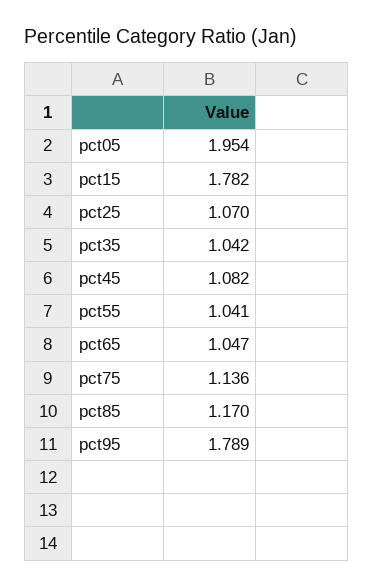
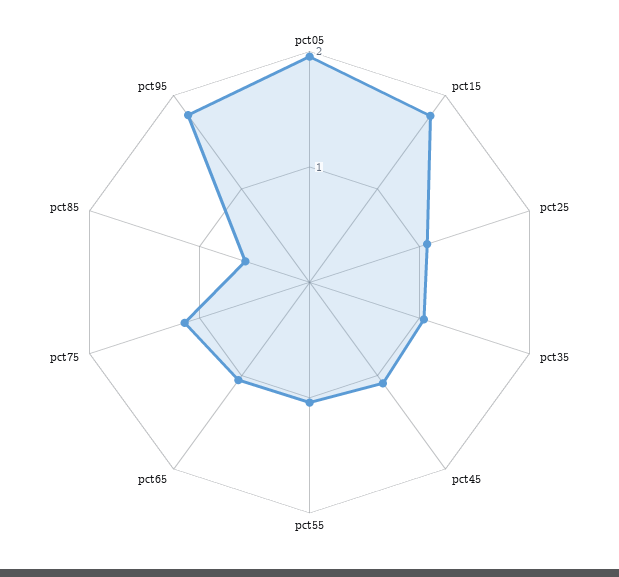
pct85: 1.17 -> 0.6

